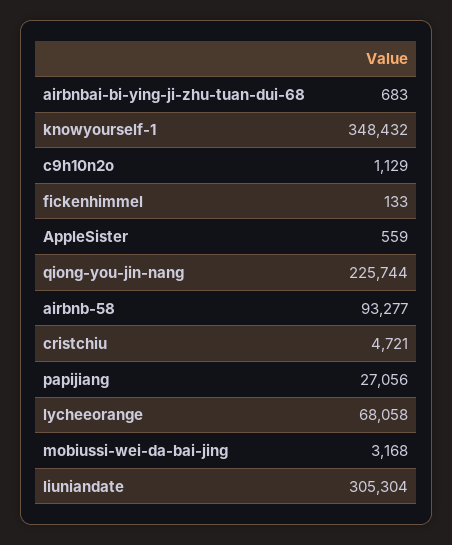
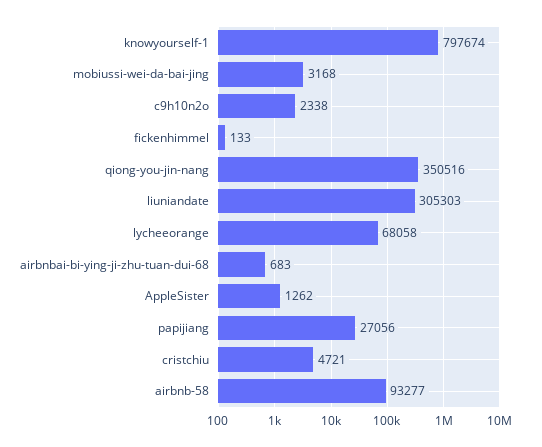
knowyourself-1: 348432 -> 797674
c9h10n2o: 1129 -> 2338
AppleSister: 559 -> 1262
qiong-you-jin-nang: 225744 -> 350516
liuniandate: 305304 -> 305303

